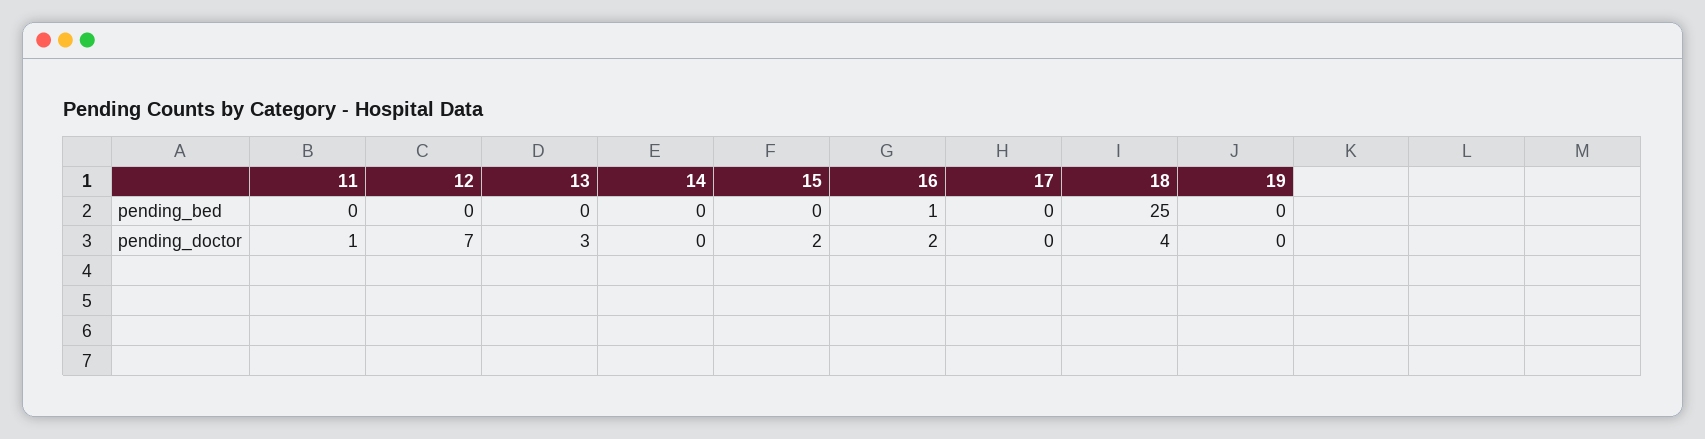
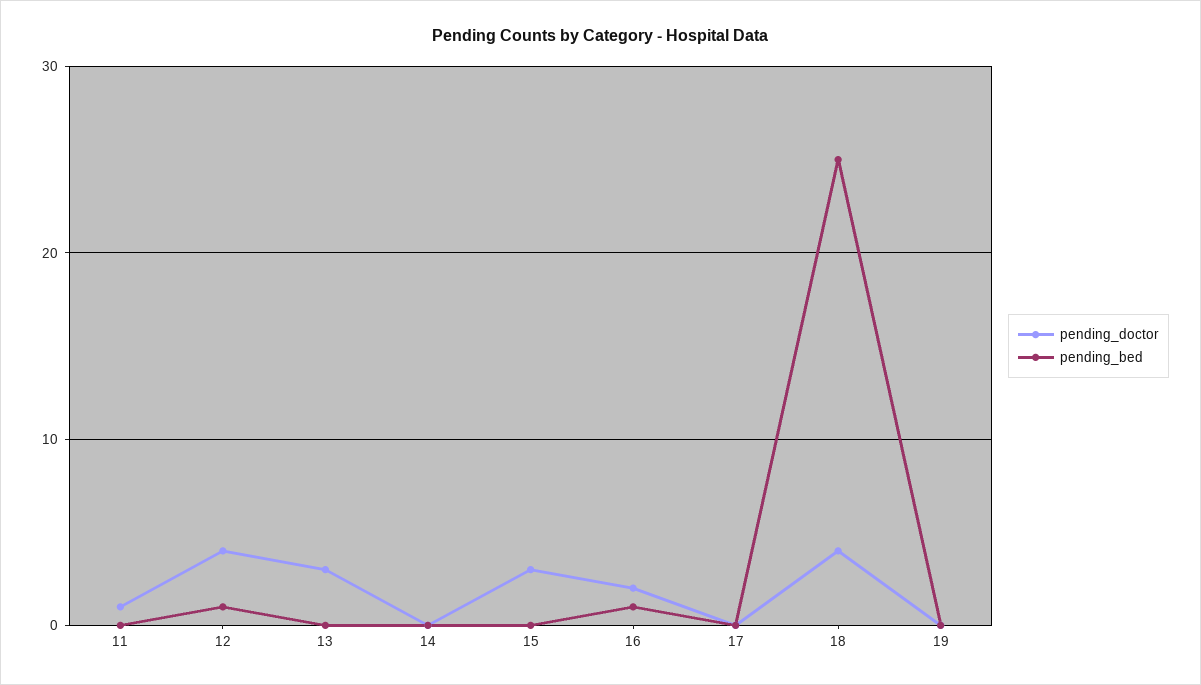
pending_bed, 12: 0 -> 1
pending_doctor, 12: 7 -> 4
pending_doctor, 15: 2 -> 3

